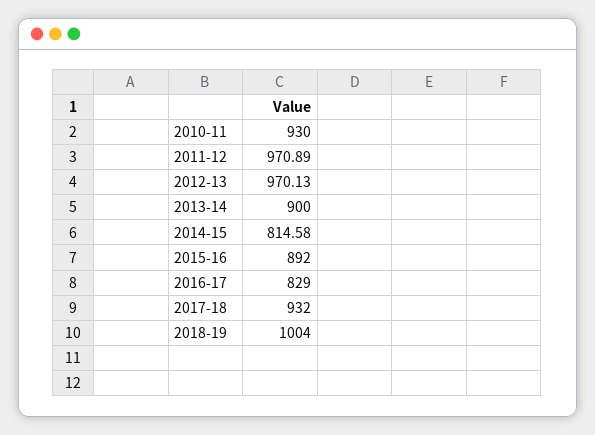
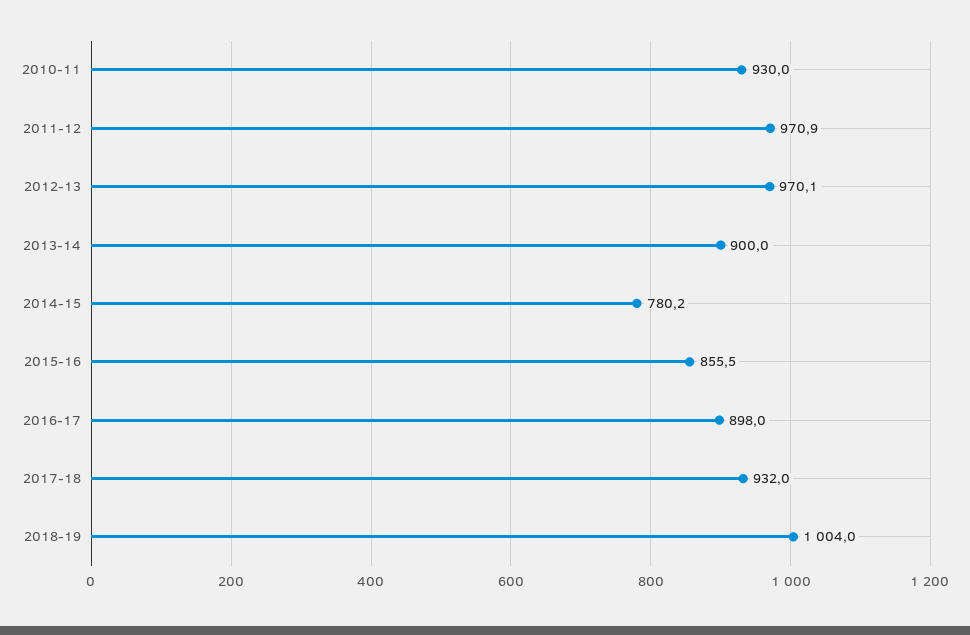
2014-15: 814.58 -> 780.2
2015-16: 892 -> 855.5
2016-17: 829 -> 898

